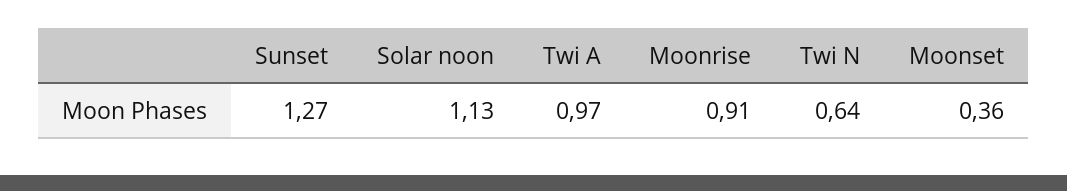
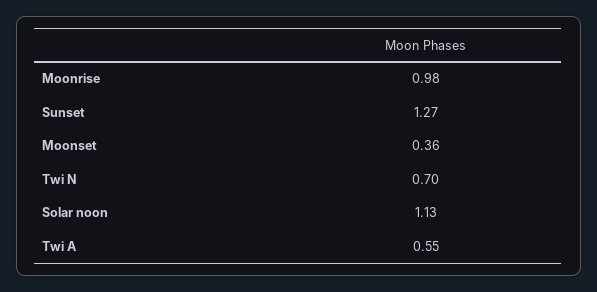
Twi A: 0.97 -> 0.55
Moonrise: 0.91 -> 0.98
Twi N: 0.64 -> 0.7

